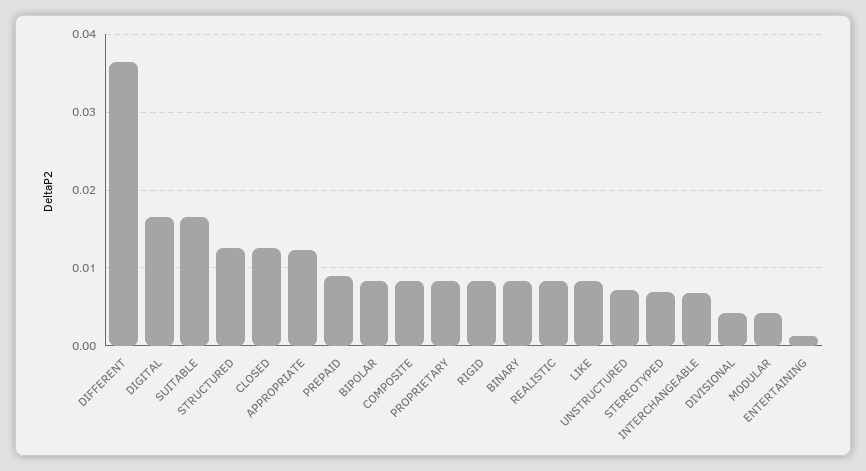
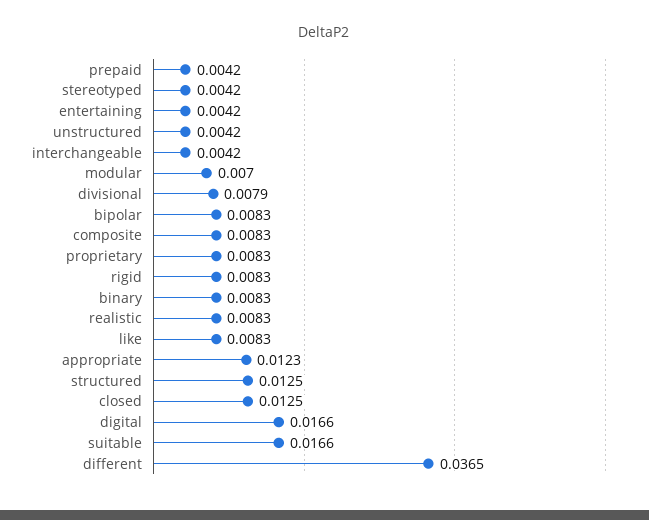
PREPAID: 0.009 -> 0.0042
UNSTRUCTURED: 0.007 -> 0.0042
STEREOTYPED: 0.007 -> 0.0042
INTERCHANGEABLE: 0.007 -> 0.0042
DIVISIONAL: 0.004 -> 0.0079
MODULAR: 0.004 -> 0.007
ENTERTAINING: 0.001 -> 0.0042

